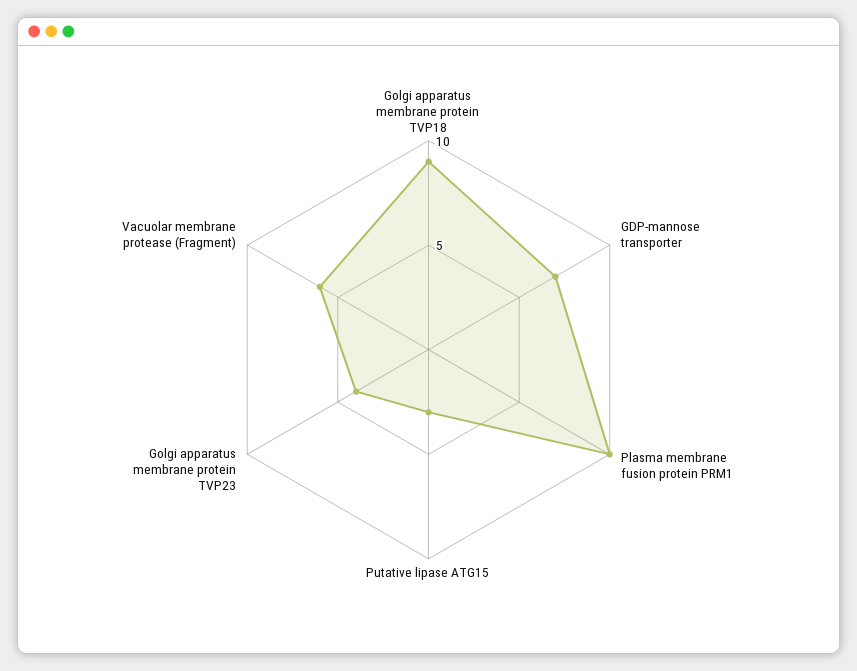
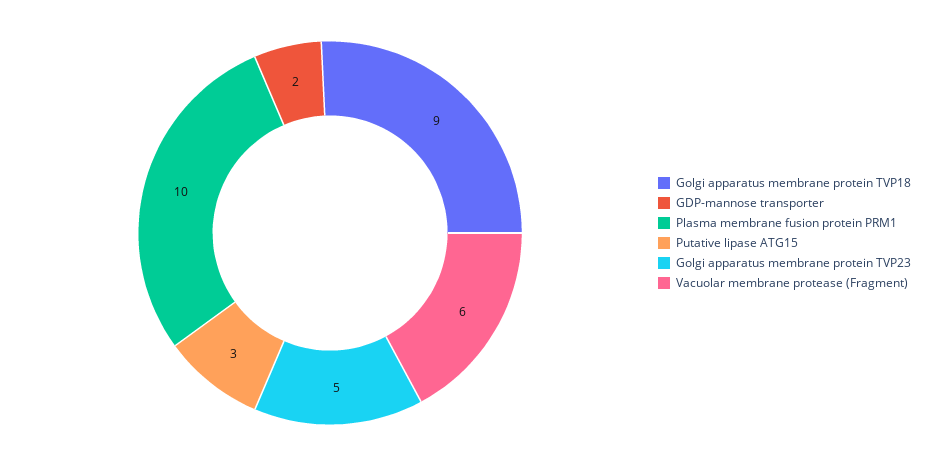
GDP-mannose transporter: 7 -> 2
Golgi apparatus membrane protein TVP23: 4 -> 5

